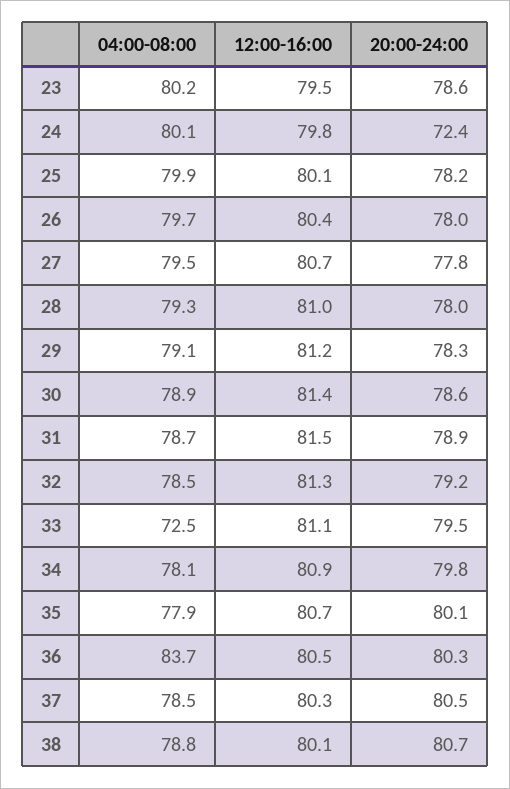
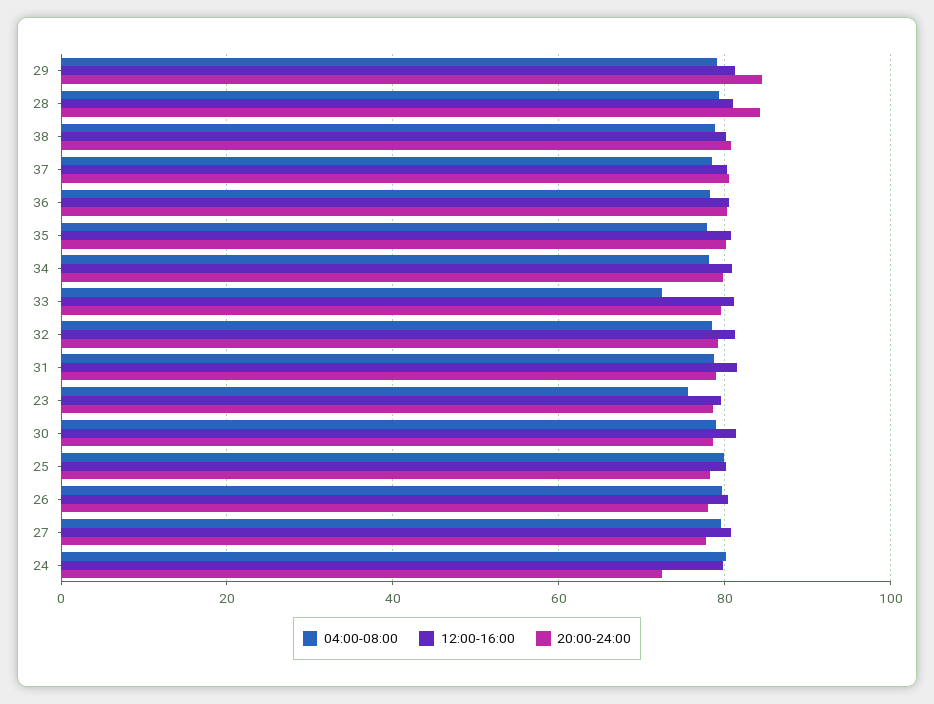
04:00-08:00, 23: 80.2 -> 76
20:00-24:00, 28: 78 -> 84
20:00-24:00, 29: 78.3 -> 84
04:00-08:00, 36: 83.7 -> 78

